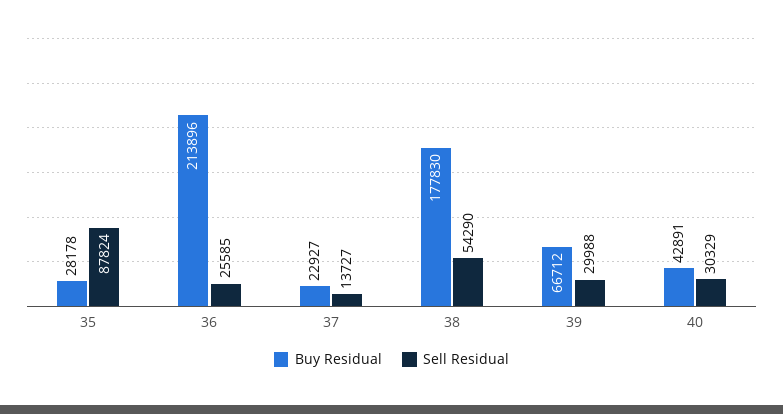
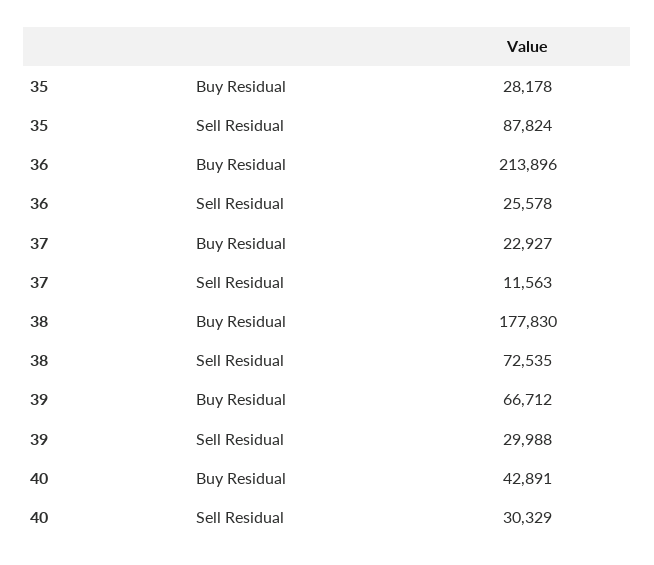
Sell Residual, 36: 25585 -> 25578
Sell Residual, 37: 13727 -> 11563
Sell Residual, 38: 54290 -> 72535

